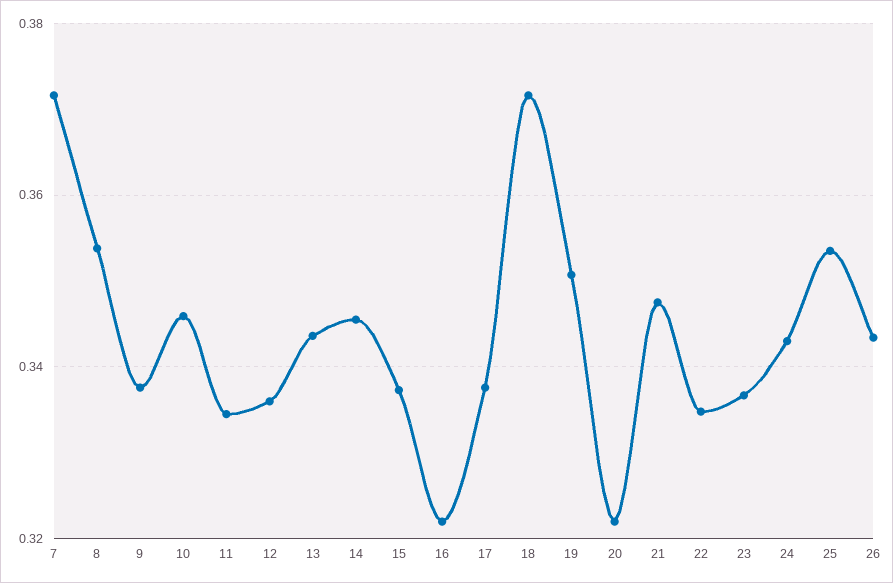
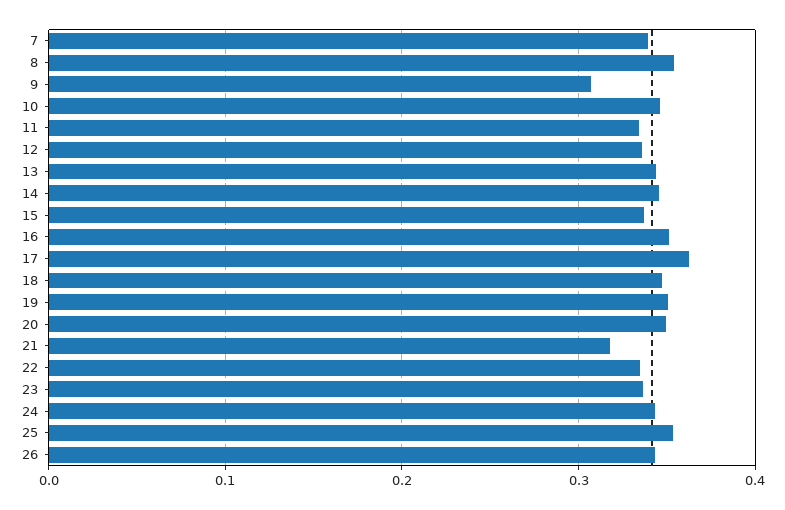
7: 0.372 -> 0.34
9: 0.338 -> 0.31
16: 0.322 -> 0.35
17: 0.338 -> 0.36
18: 0.372 -> 0.35
20: 0.322 -> 0.35
21: 0.348 -> 0.32

